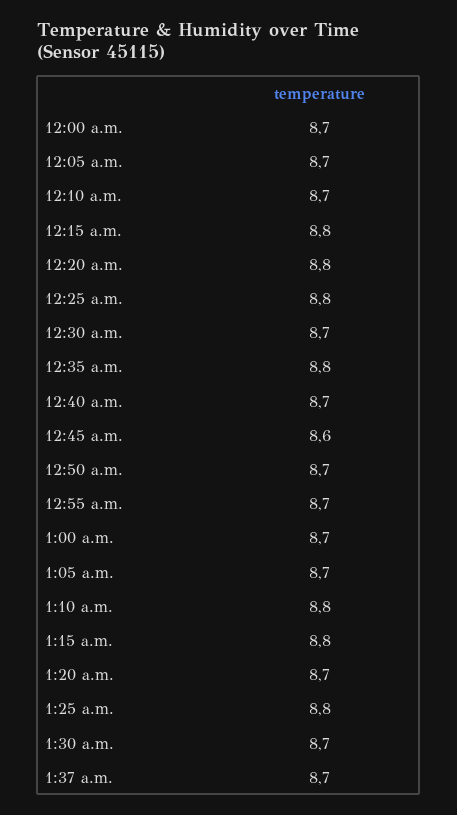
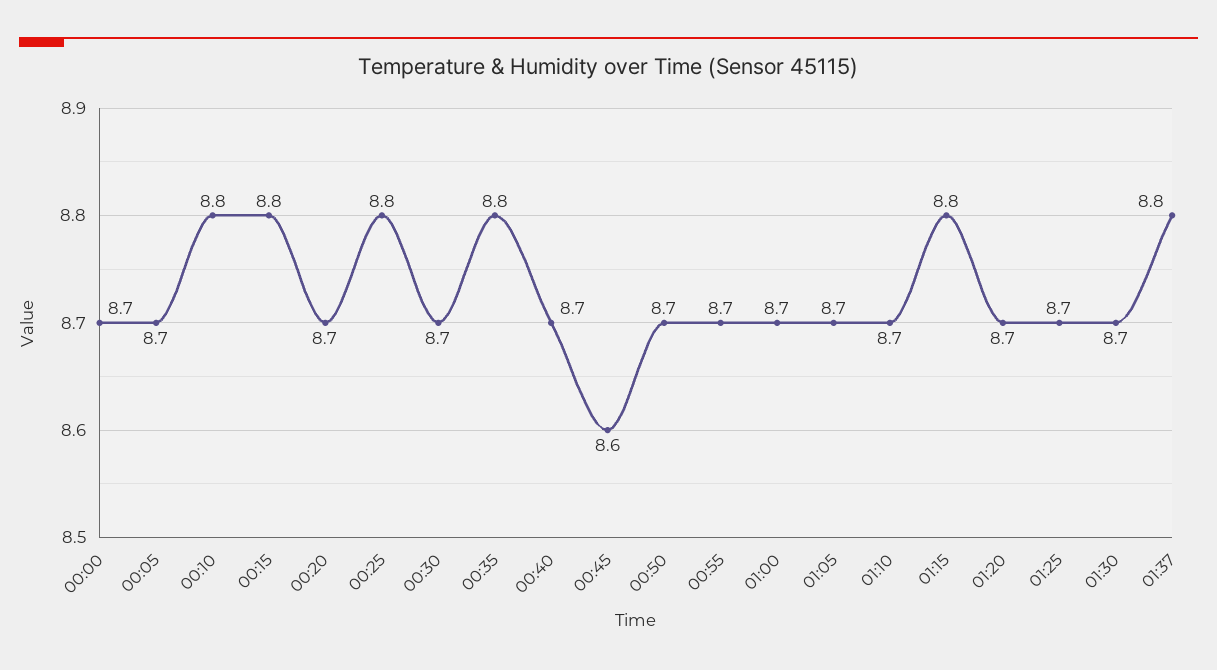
12:10 a.m.: 8.7 -> 8.8
12:20 a.m.: 8.8 -> 8.7
1:10 a.m.: 8.8 -> 8.7
1:25 a.m.: 8.8 -> 8.7
1:37 a.m.: 8.7 -> 8.8

